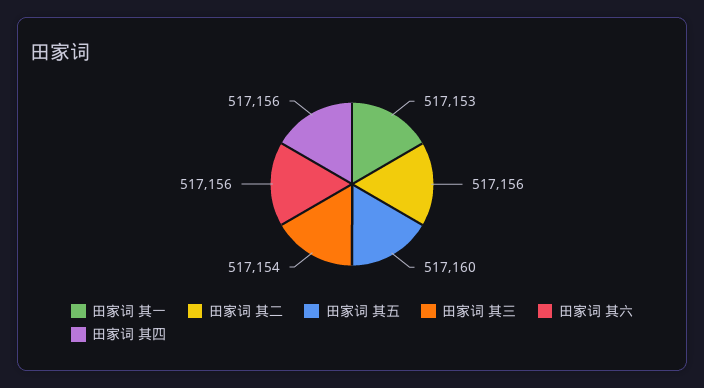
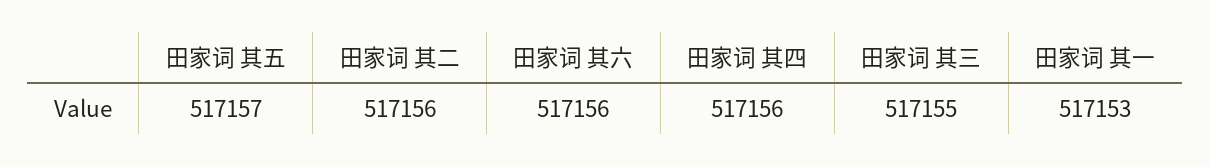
田家词 其五: 517160 -> 517157
田家词 其三: 517154 -> 517155

